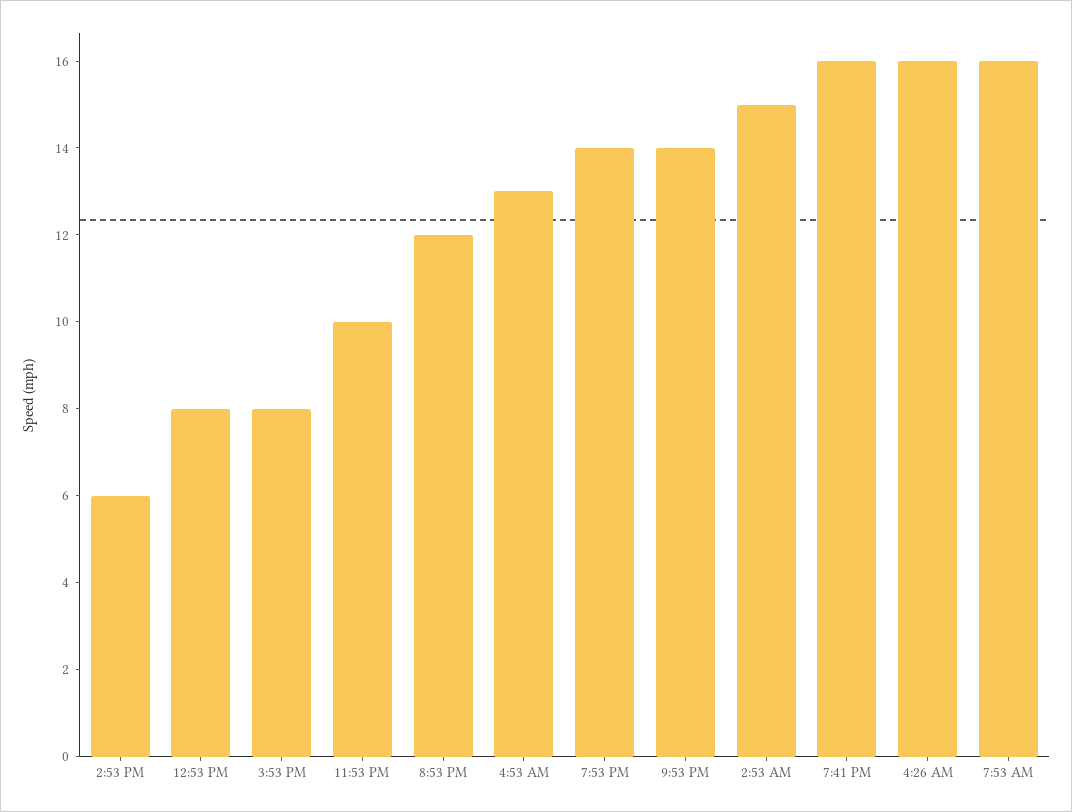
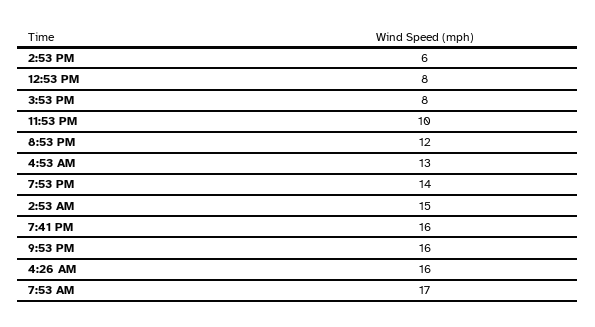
9:53 PM: 14 -> 16
7:53 AM: 16 -> 17

